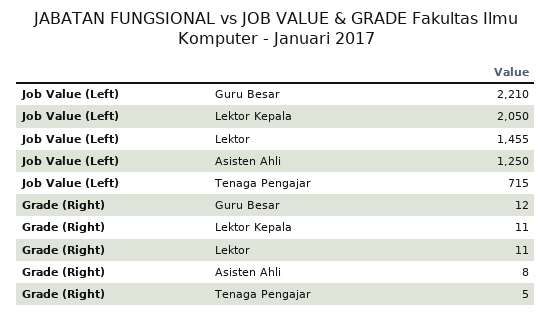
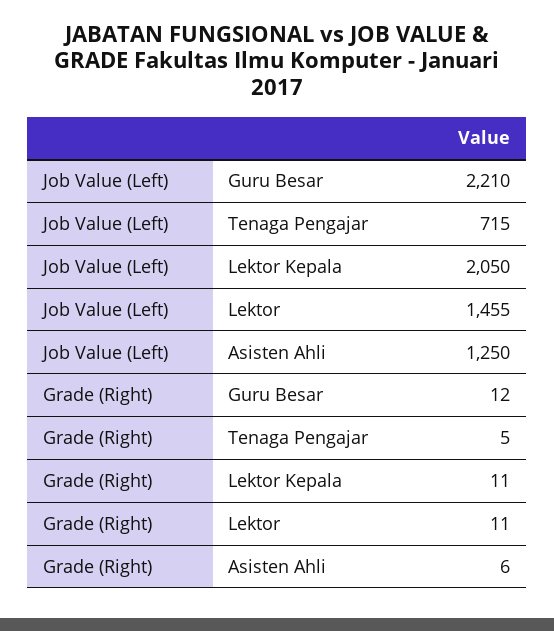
Grade (Right), Asisten Ahli: 8 -> 6

